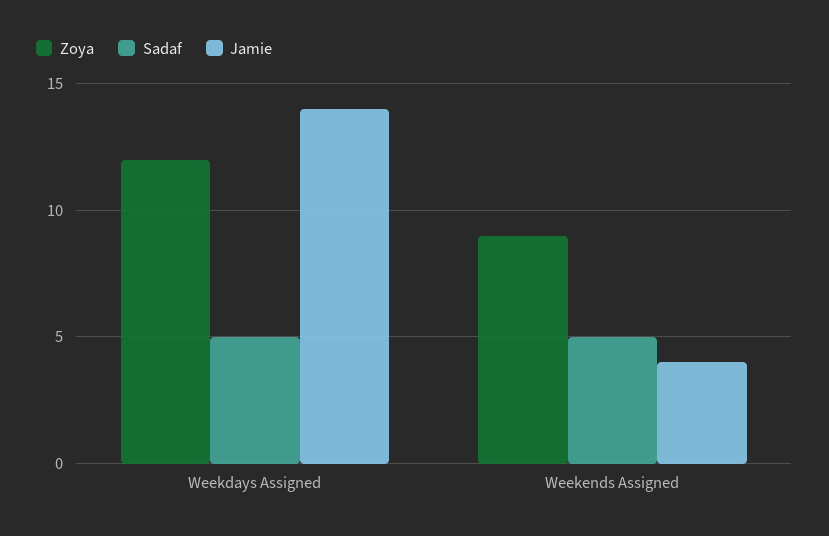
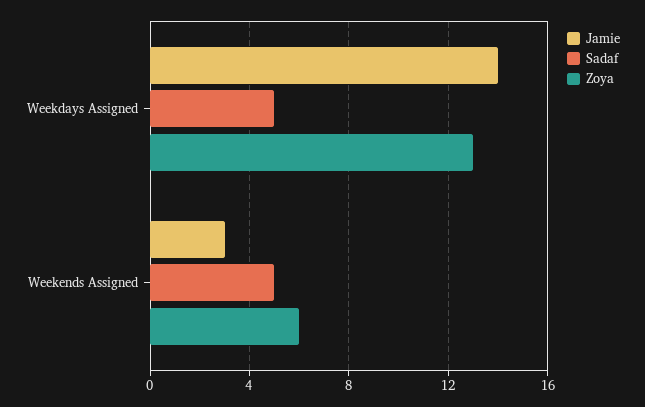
Zoya, Weekdays Assigned: 12 -> 13
Zoya, Weekends Assigned: 9 -> 6
Jamie, Weekends Assigned: 4 -> 3

